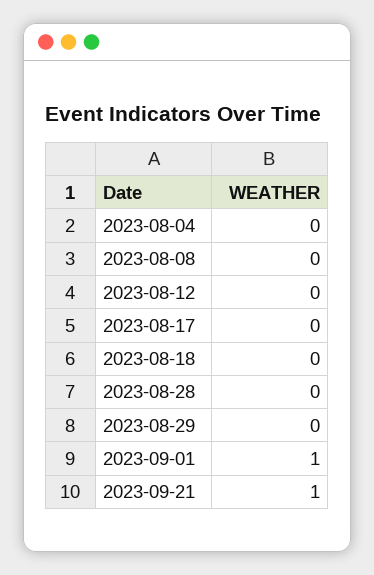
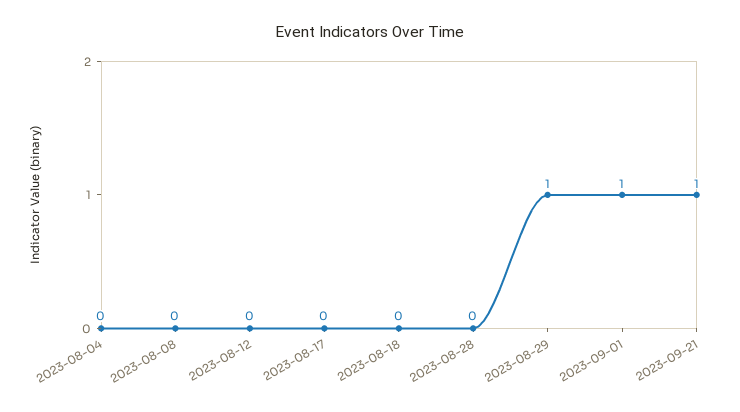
2023-08-29: 0 -> 1

